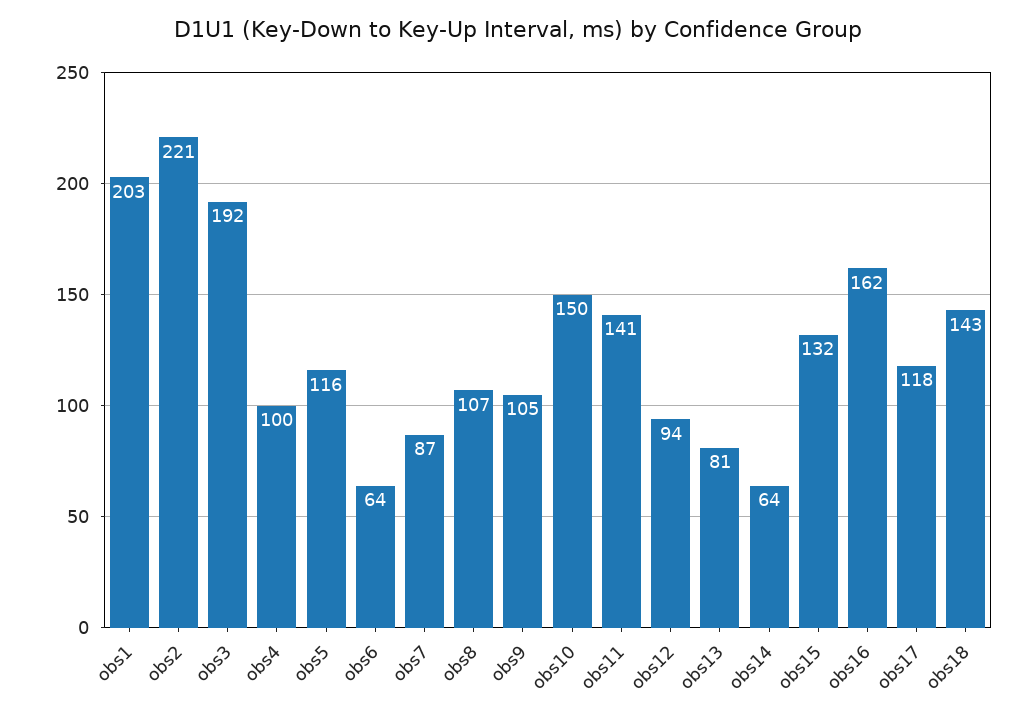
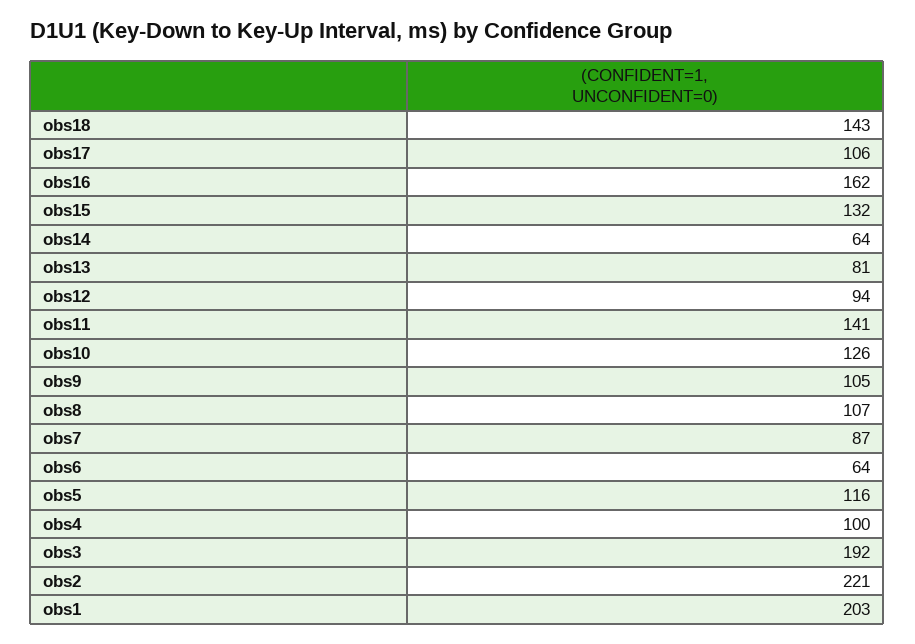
obs10: 150 -> 126
obs17: 118 -> 106

